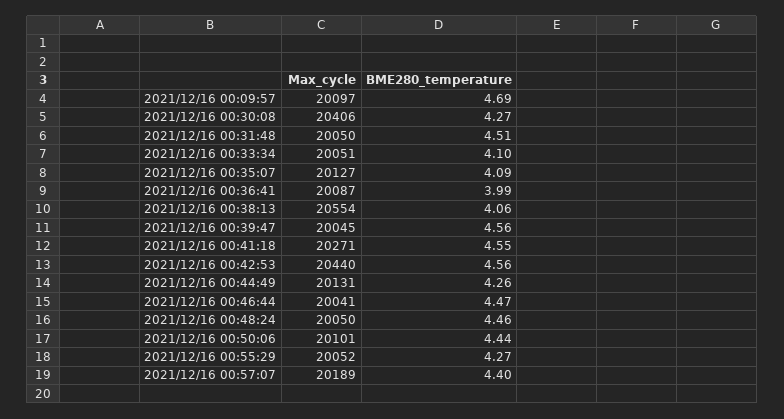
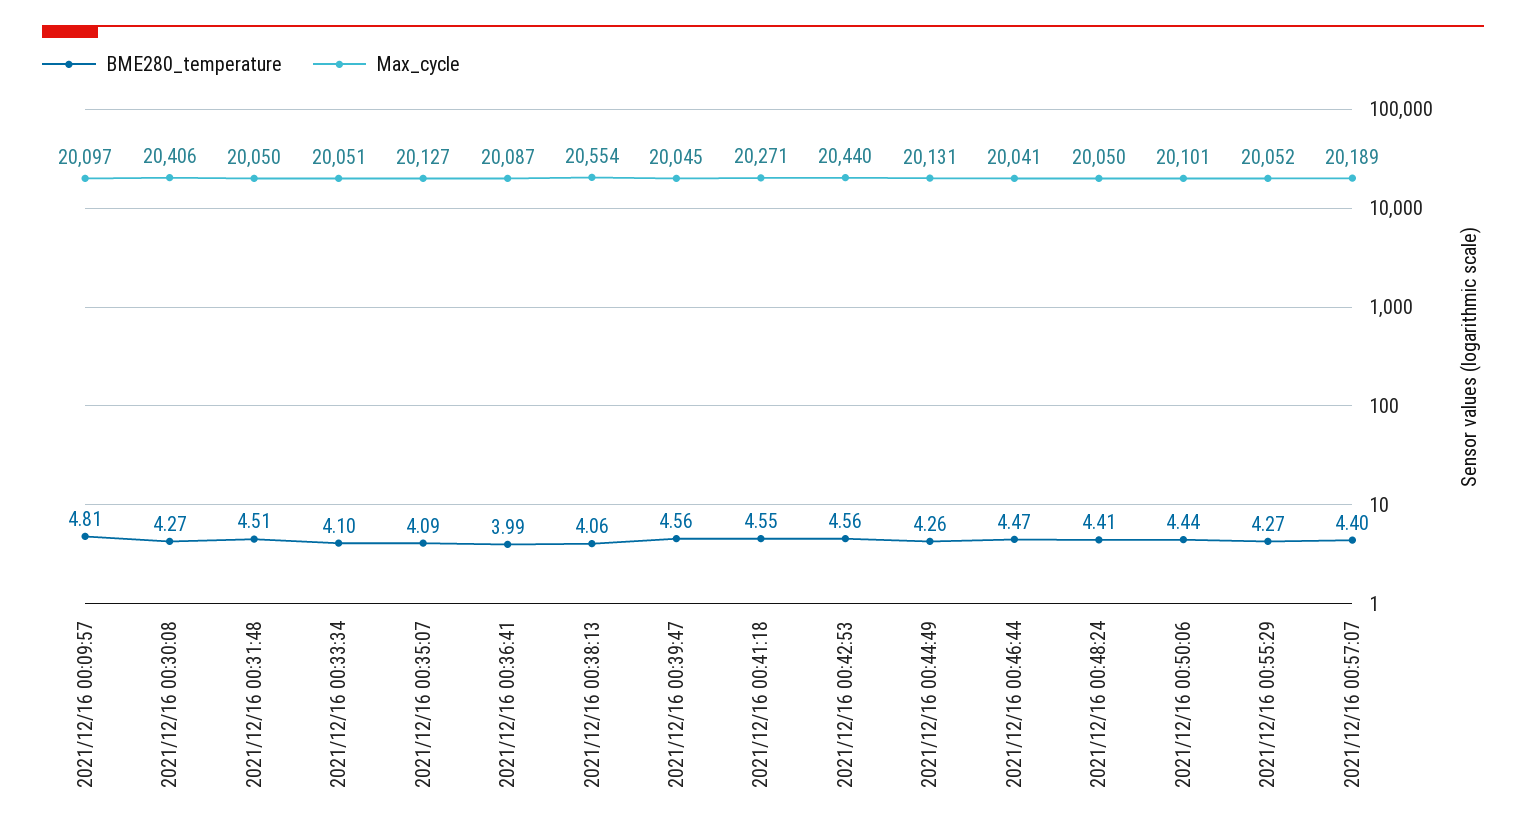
BME280_temperature, 2021/12/16 00:09:57: 4.69 -> 4.81
BME280_temperature, 2021/12/16 00:48:24: 4.46 -> 4.41

